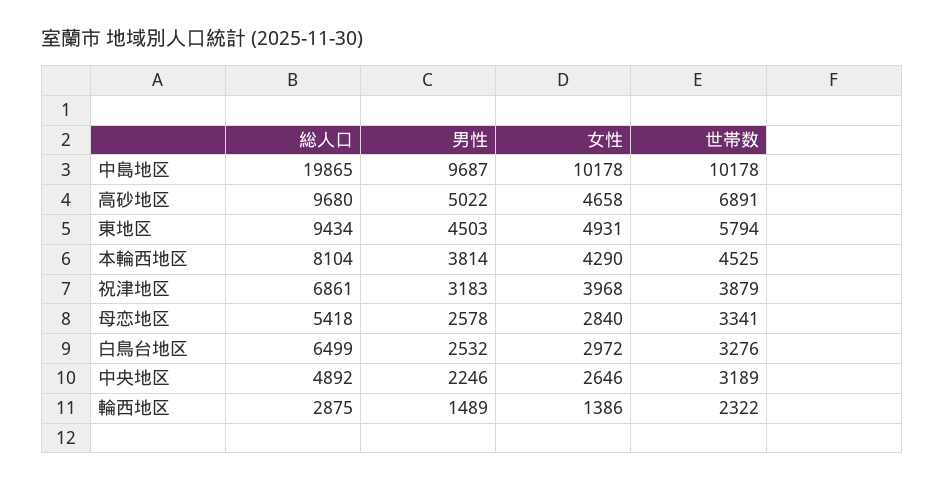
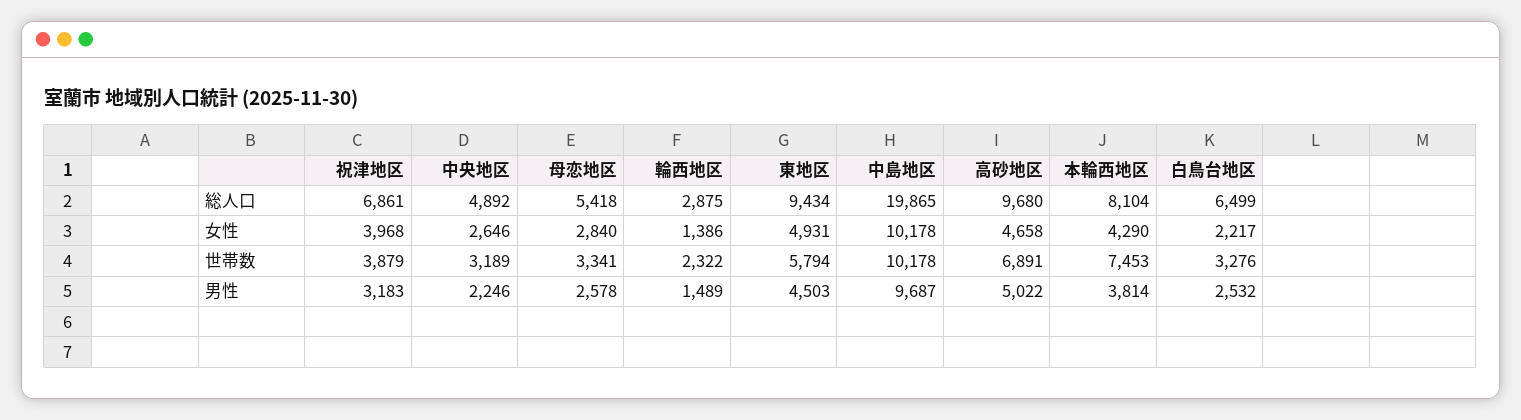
世帯数, 本輪西地区: 4525 -> 7453
女性, 白鳥台地区: 2972 -> 2217

